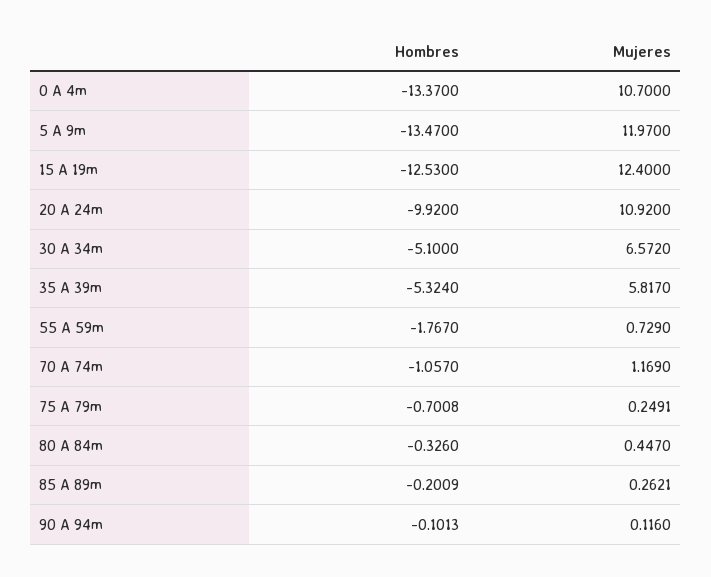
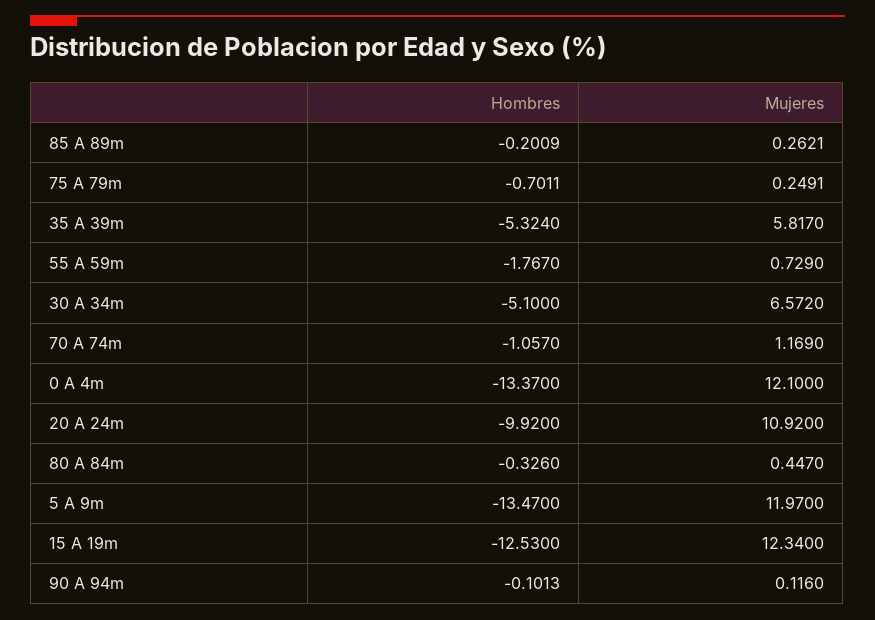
Mujeres, 0 A 4m: 10.7 -> 12.1
Mujeres, 15 A 19m: 12.4 -> 12.34
Hombres, 75 A 79m: -0.7008 -> -0.7011

